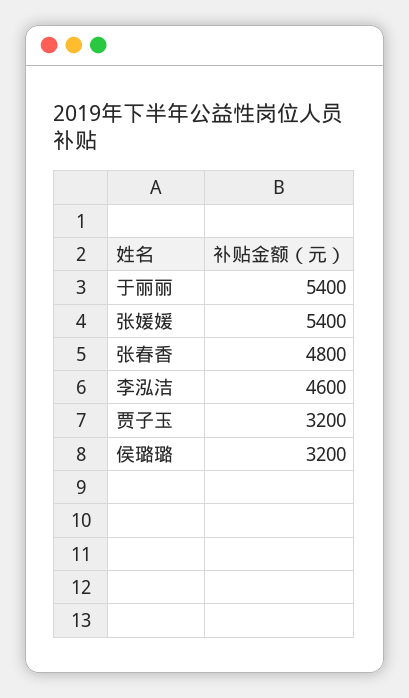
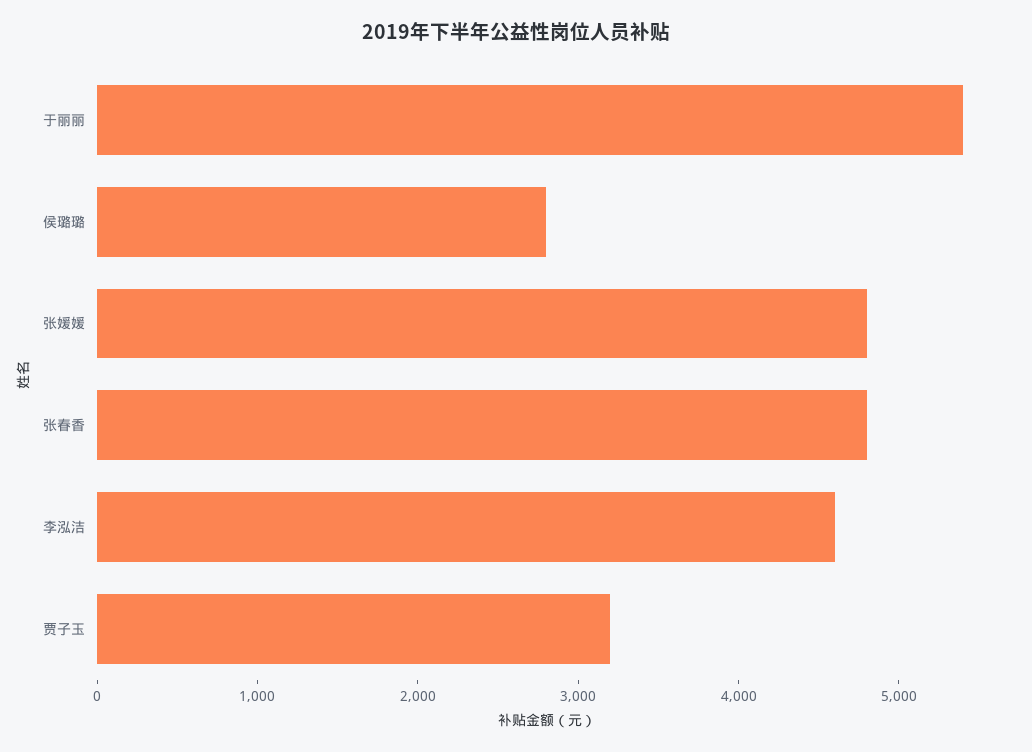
张媛媛: 5400 -> 4800
侯璐璐: 3200 -> 2800

